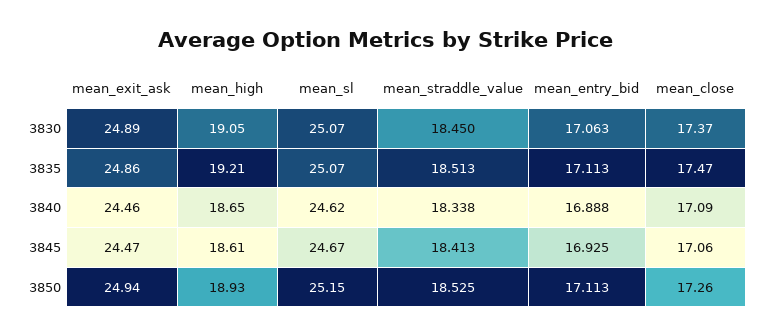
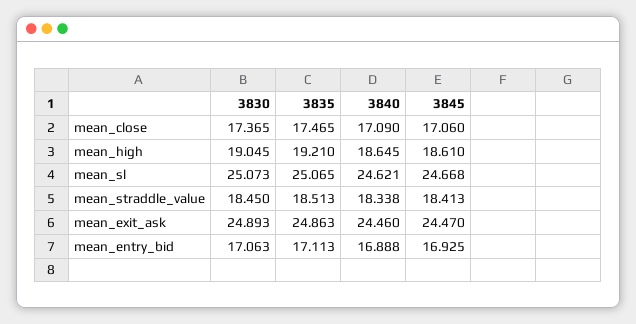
mean_exit_ask, 3850: 24.94 -> none
mean_high, 3850: 18.93 -> none
mean_sl, 3850: 25.15 -> none
mean_straddle_value, 3850: 18.525 -> none
mean_entry_bid, 3850: 17.113 -> none
mean_close, 3850: 17.26 -> none

